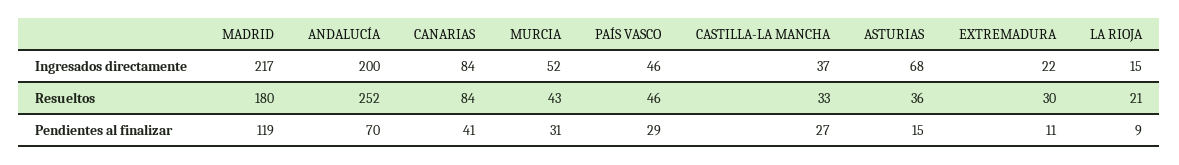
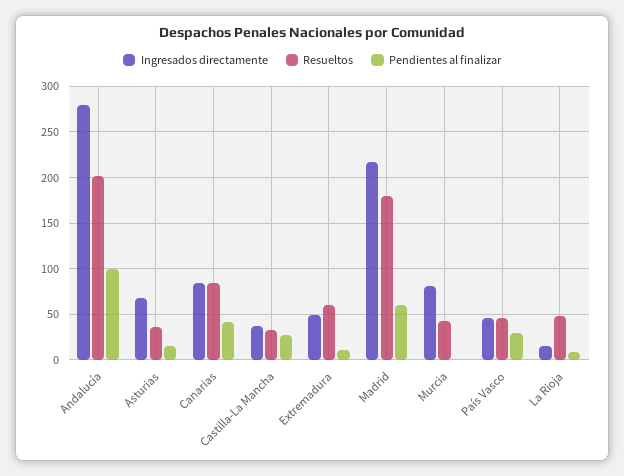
Ingresados directamente, ANDALUCÍA: 200 -> 280
Ingresados directamente, MURCIA: 52 -> 80
Ingresados directamente, EXTREMADURA: 22 -> 50
Resueltos, ANDALUCÍA: 252 -> 200
Resueltos, EXTREMADURA: 30 -> 60
Resueltos, LA RIOJA: 21 -> 50
Pendientes al finalizar, MADRID: 119 -> 60
Pendientes al finalizar, ANDALUCÍA: 70 -> 100
Pendientes al finalizar, MURCIA: 31 -> 0

